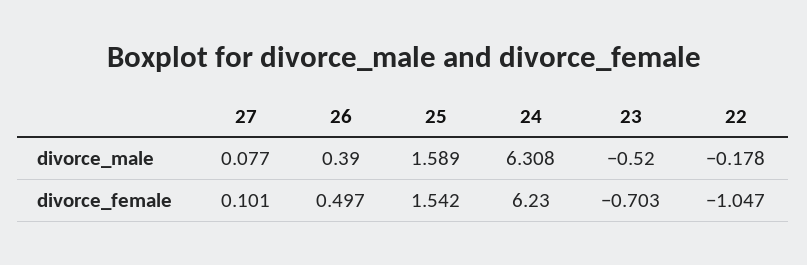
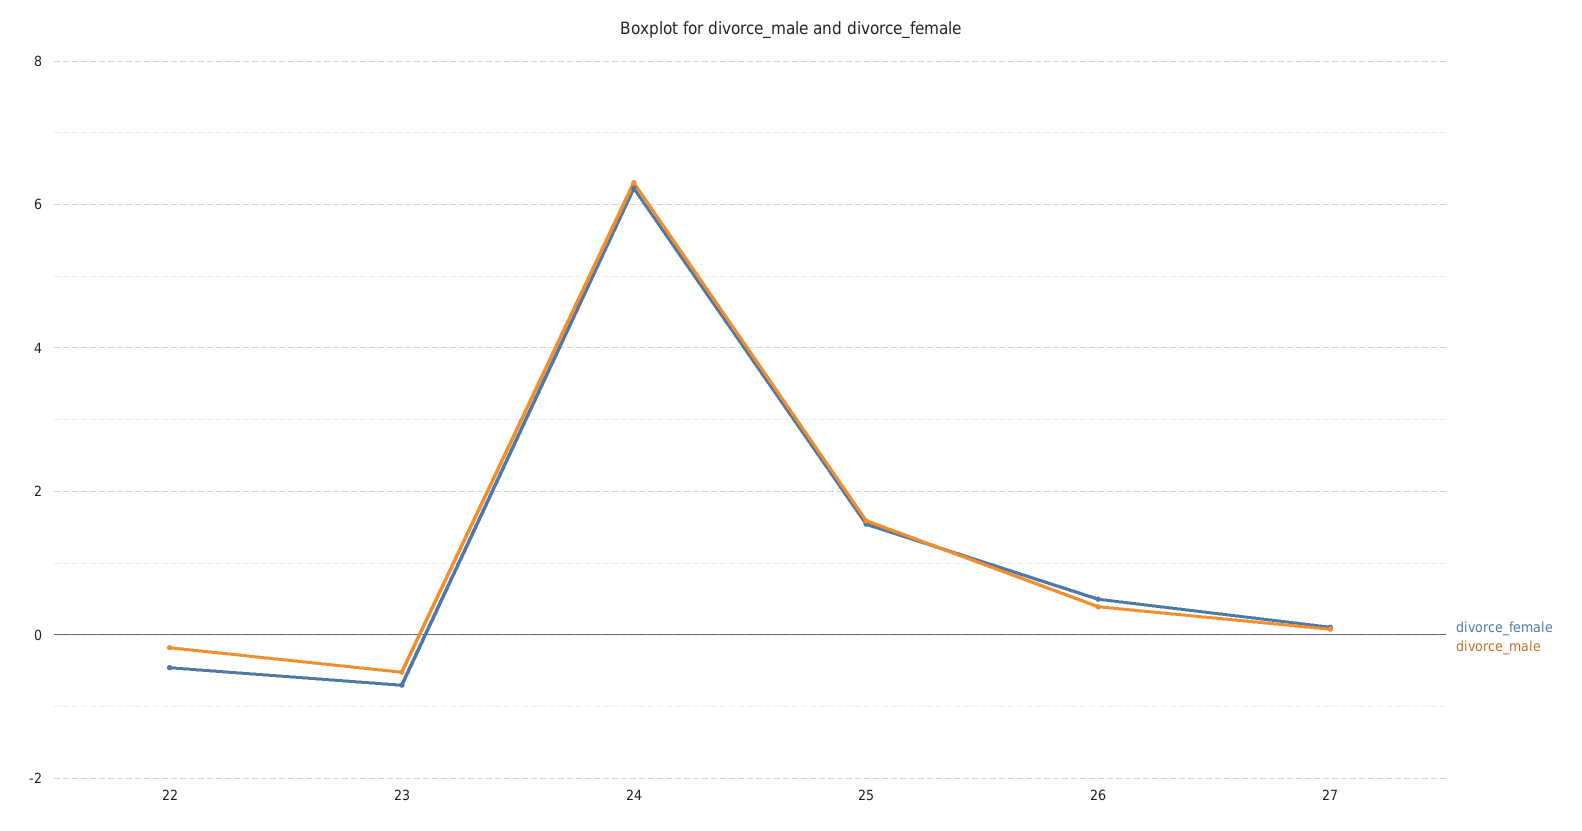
divorce_female, 22: -1.047 -> -0.4

